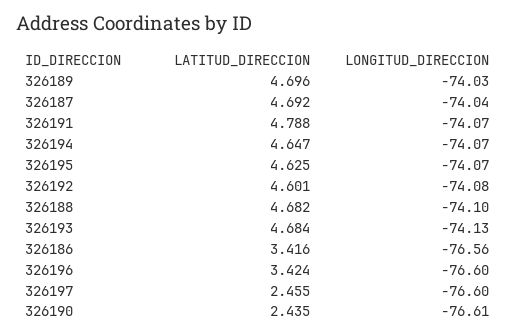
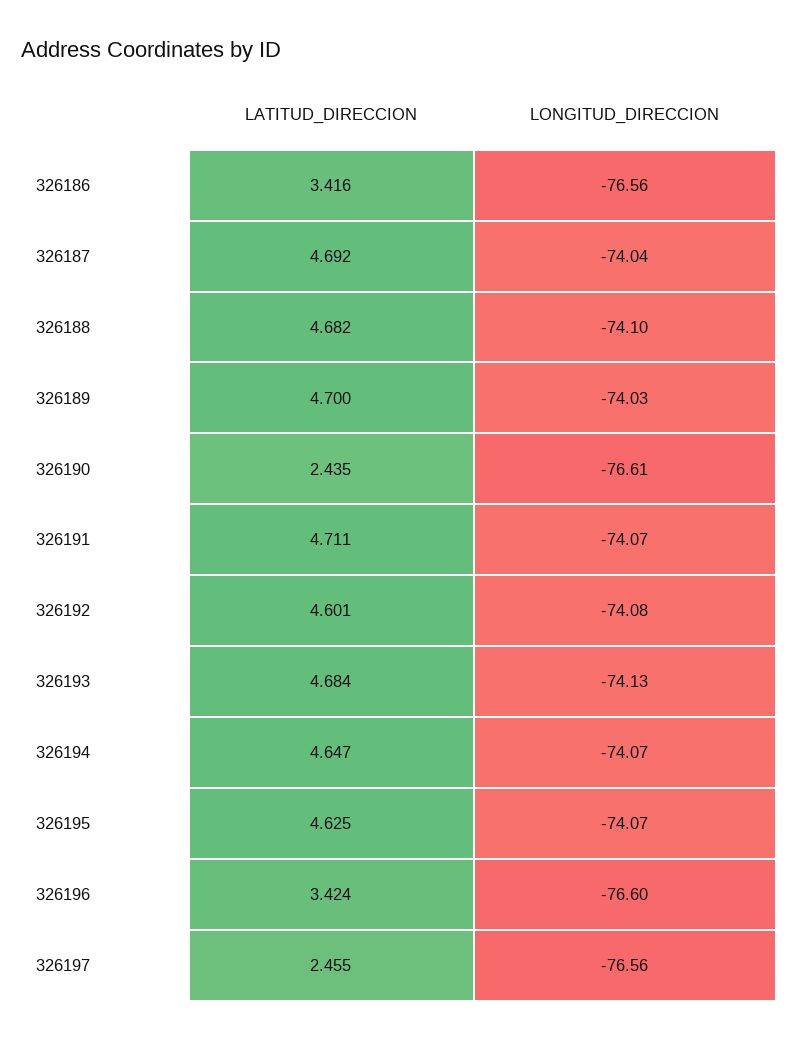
LATITUD_DIRECCION, 326189: 4.696 -> 4.7
LATITUD_DIRECCION, 326191: 4.788 -> 4.711
LONGITUD_DIRECCION, 326197: -76.6 -> -76.56

